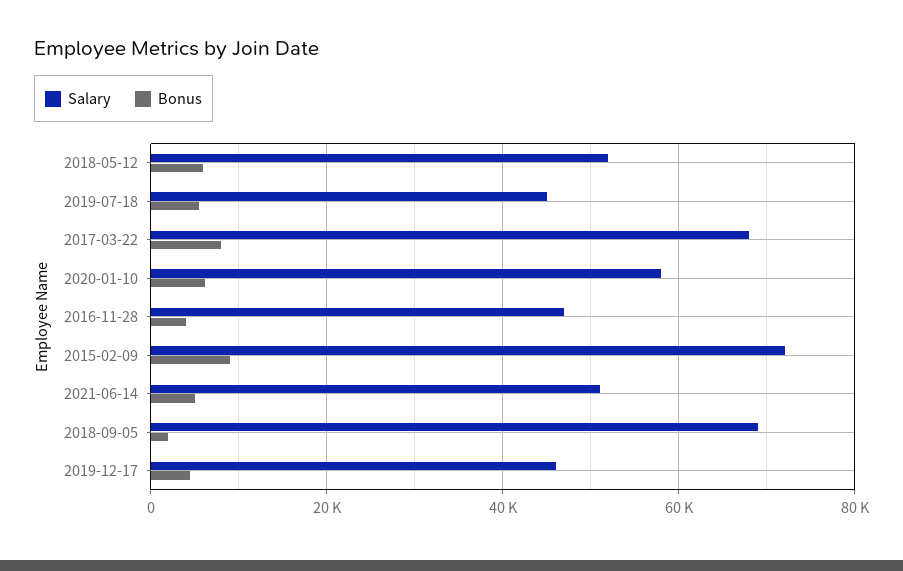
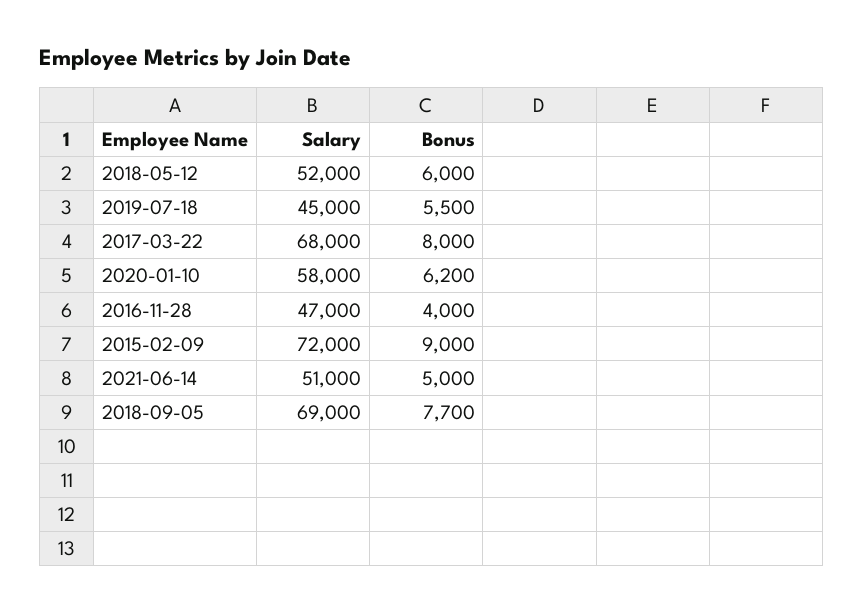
Bonus, 2018-09-05: 2000 -> 7700
Salary, 2019-12-17: 46000 -> none
Bonus, 2019-12-17: 4000 -> none

